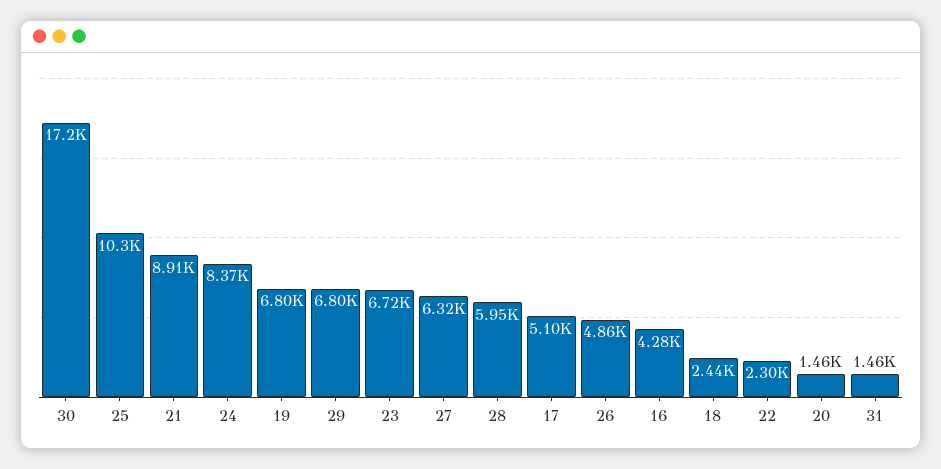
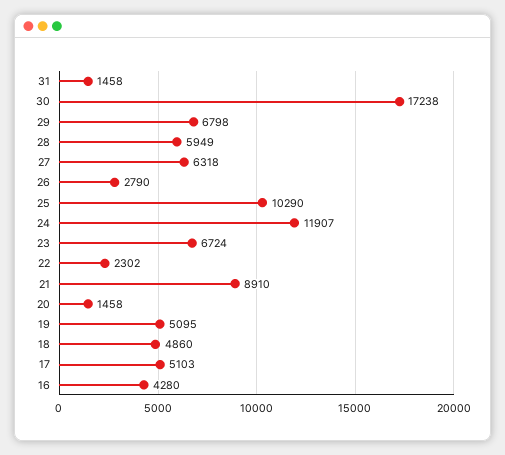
24: 8370 -> 11907
19: 6800 -> 5095
26: 4860 -> 2790
18: 2440 -> 4860

